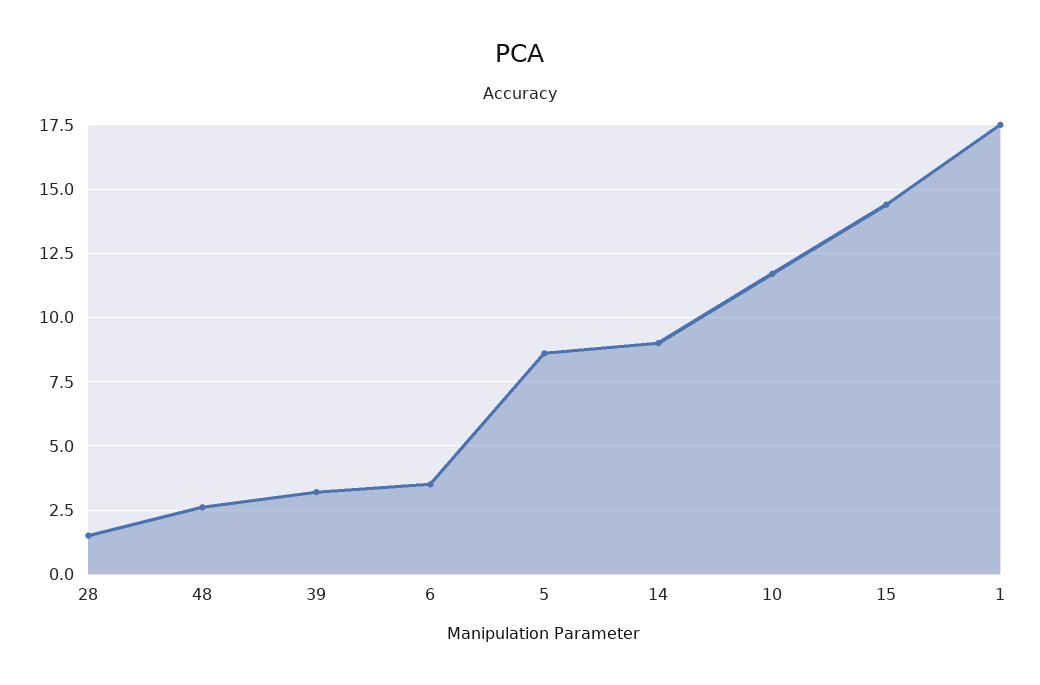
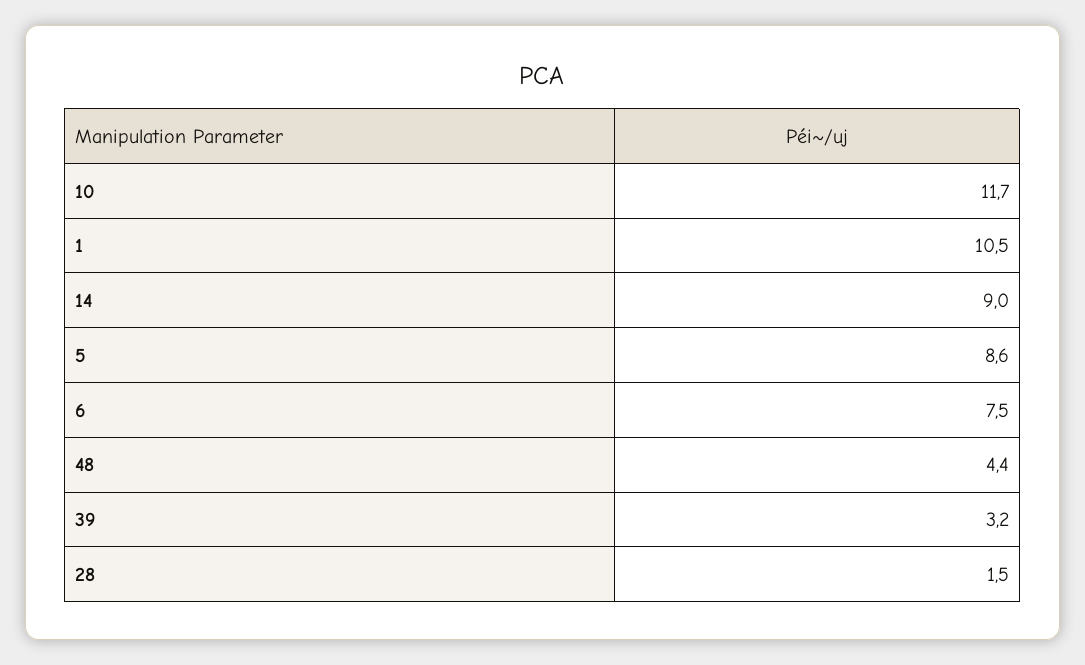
48: 2.5 -> 4.4
6: 3.5 -> 7.5
15: 14.5 -> none
1: 17.5 -> 10.5

